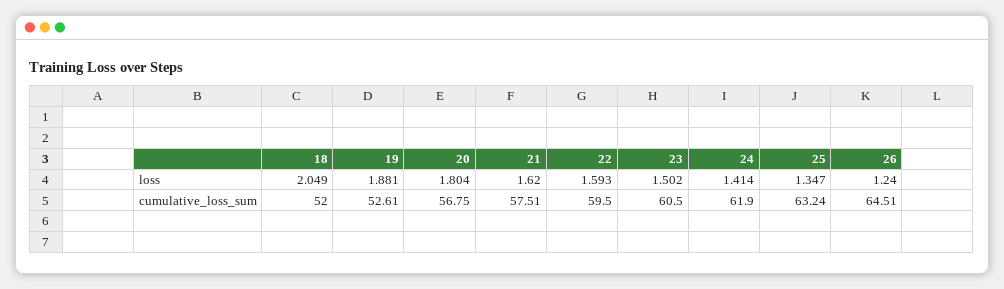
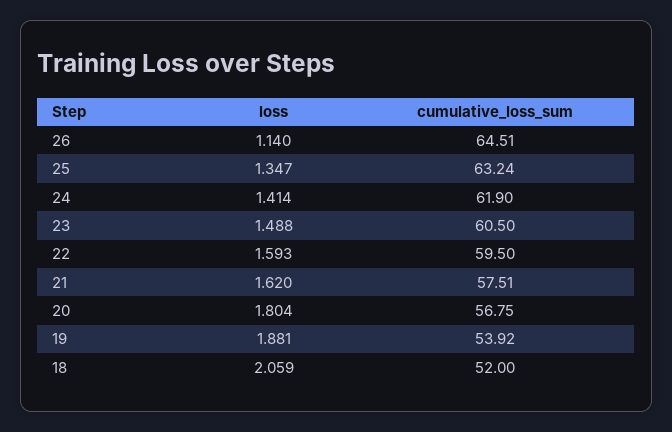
18, loss: 2.049 -> 2.059
23, loss: 1.502 -> 1.488
26, loss: 1.24 -> 1.14
19, cumulative_loss_sum: 52.61 -> 53.92

